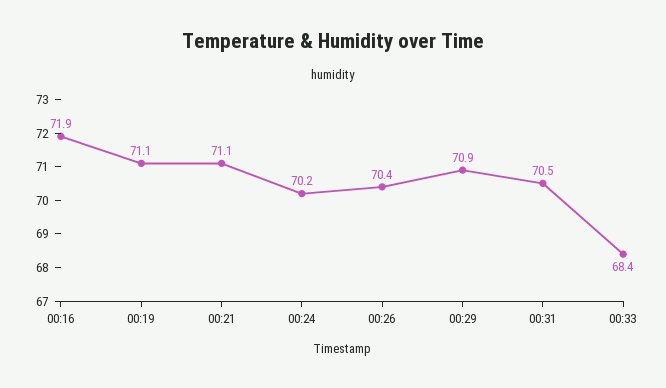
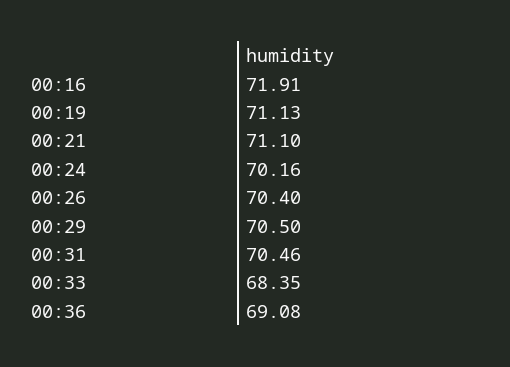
00:29: 70.9 -> 70.5
00:36: none -> 69.08

